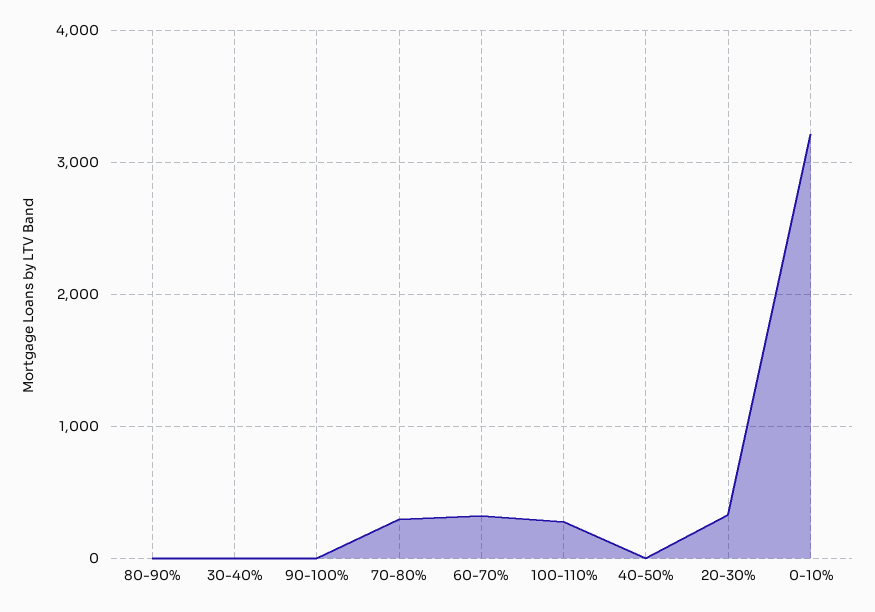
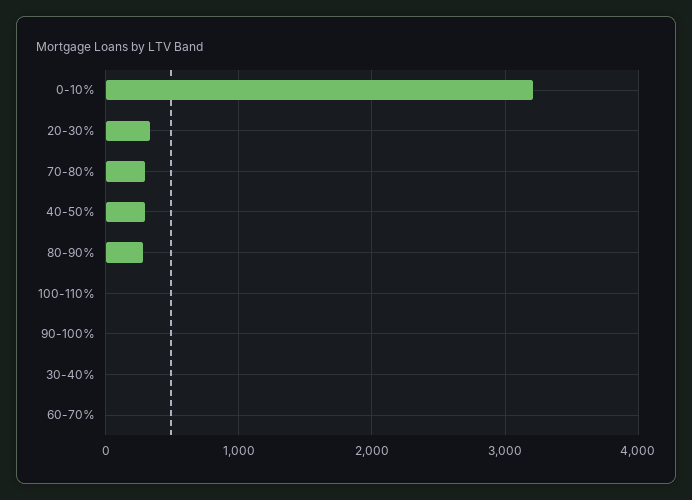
80-90%: 0 -> 300
60-70%: 300 -> 0
100-110%: 300 -> 0
40-50%: 0 -> 300

